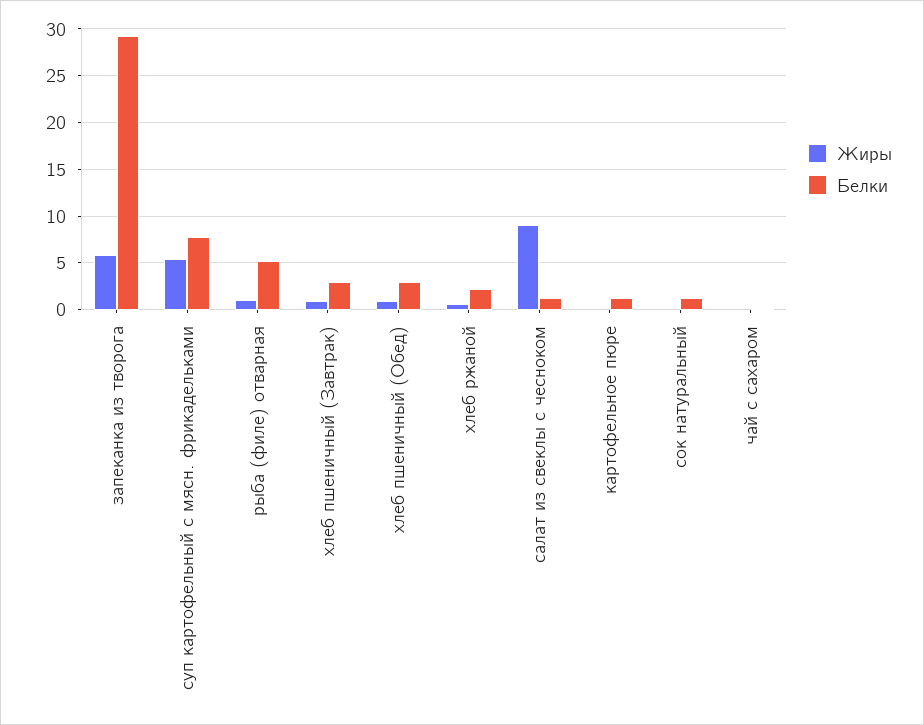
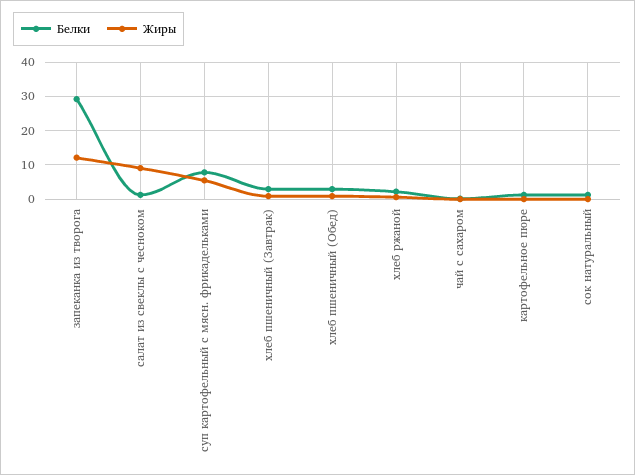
Жиры, запеканка из творога: 6 -> 12
Жиры, рыба (филе) отварная: 1 -> none
Белки, рыба (филе) отварная: 5 -> none

